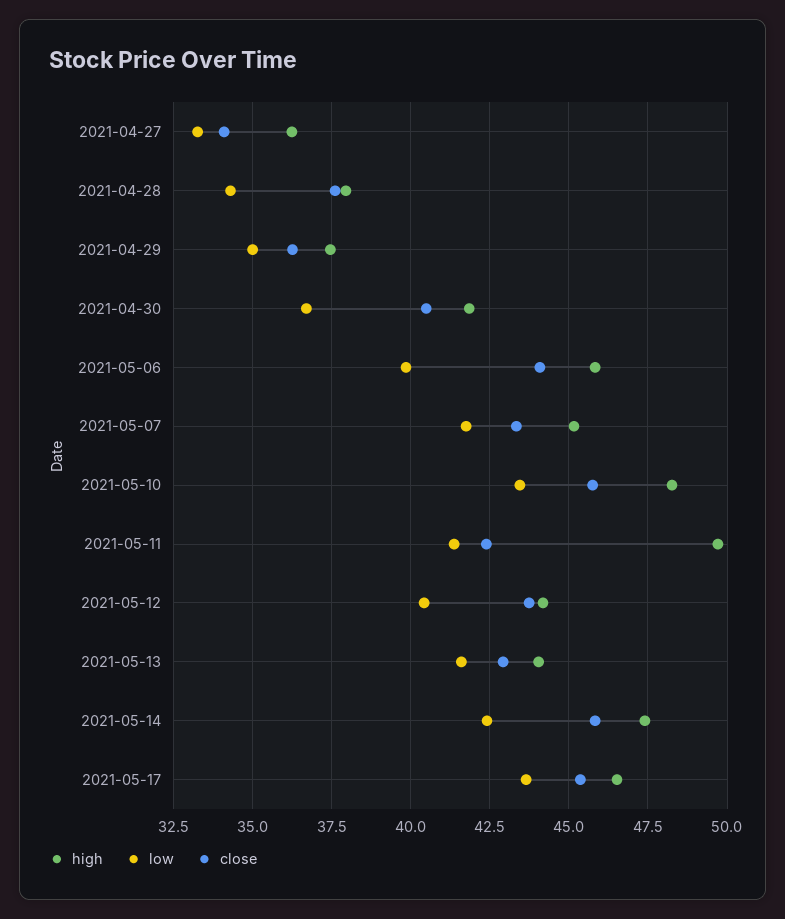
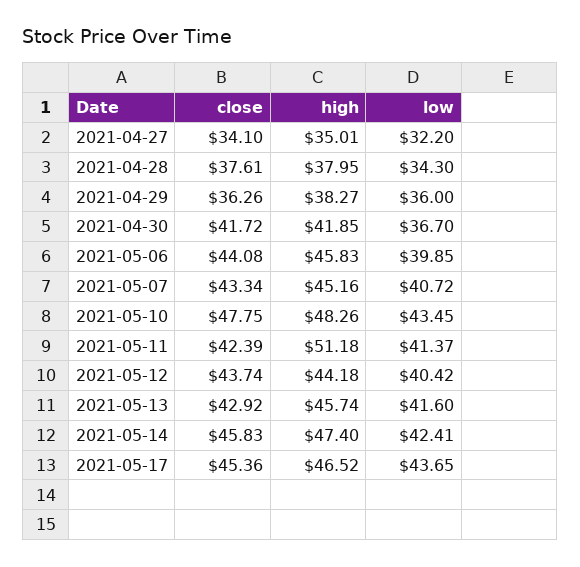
high, 2021-04-27: 36.25 -> 35.01
low, 2021-04-27: 33.25 -> 32.2
high, 2021-04-29: 37.5 -> 38.27
low, 2021-04-29: 35 -> 36
close, 2021-04-30: 40.5 -> 41.72
low, 2021-05-07: 41.75 -> 40.72
close, 2021-05-10: 45.75 -> 47.75
high, 2021-05-11: 49.75 -> 51.18
high, 2021-05-13: 44 -> 45.74

